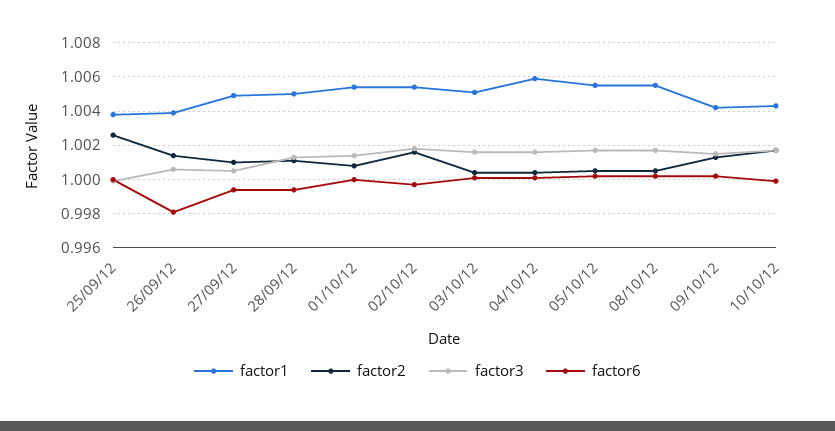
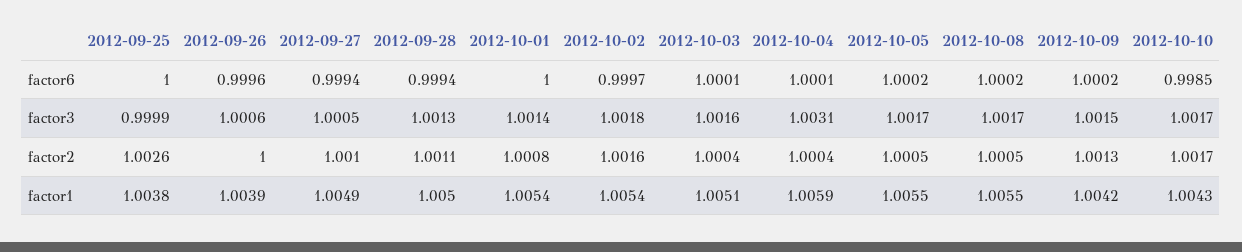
factor2, 26/09/12: 1.0015 -> 1
factor6, 26/09/12: 0.998 -> 0.9996
factor3, 04/10/12: 1.0015 -> 1.0031
factor6, 10/10/12: 1 -> 0.9985

